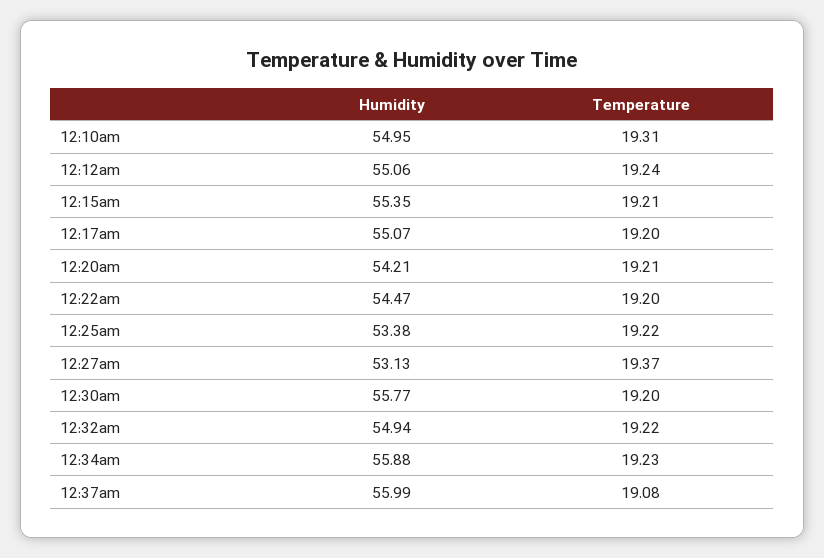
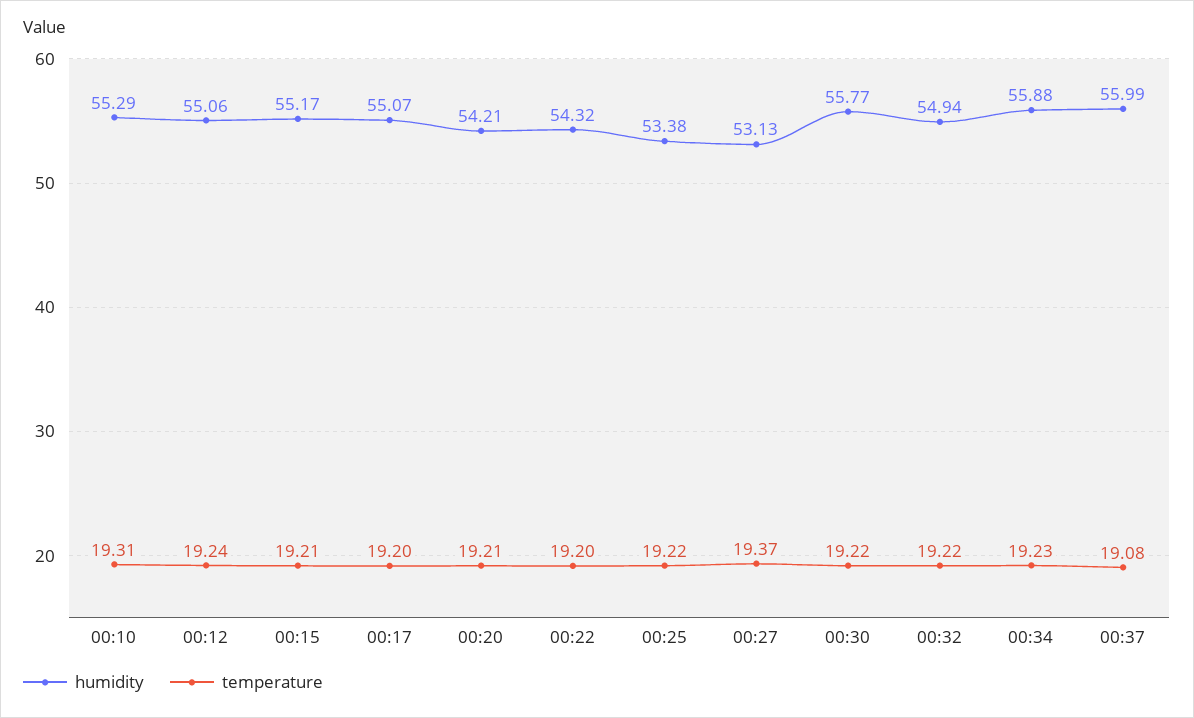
Humidity, 12:10am: 54.95 -> 55.29
Humidity, 12:15am: 55.35 -> 55.17
Humidity, 12:22am: 54.47 -> 54.32
Temperature, 12:30am: 19.2 -> 19.22

